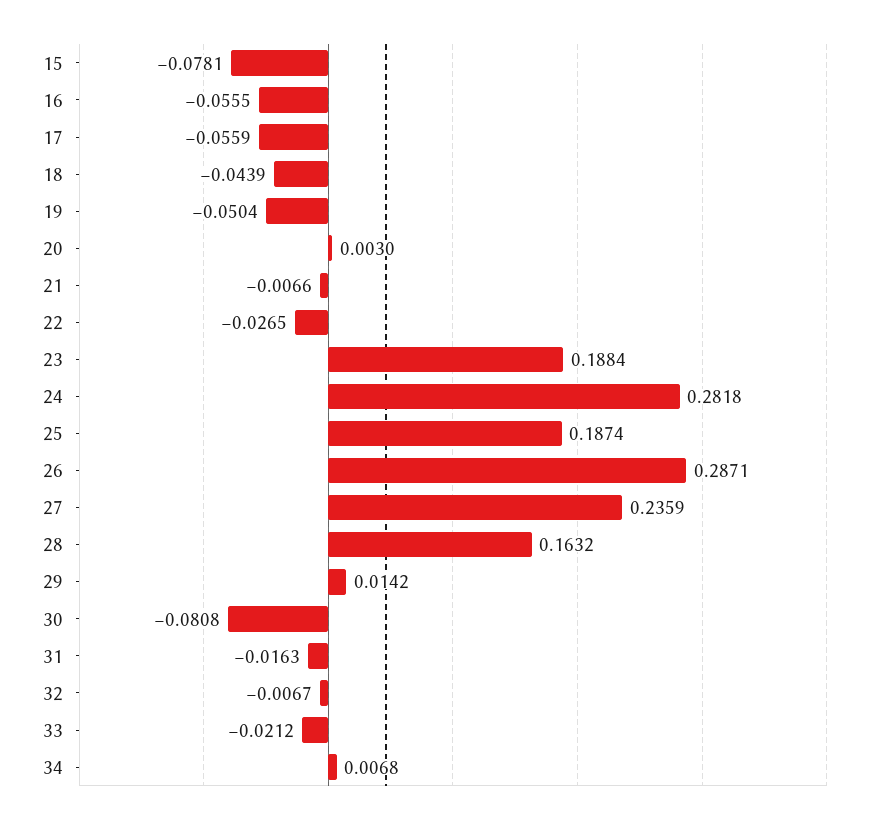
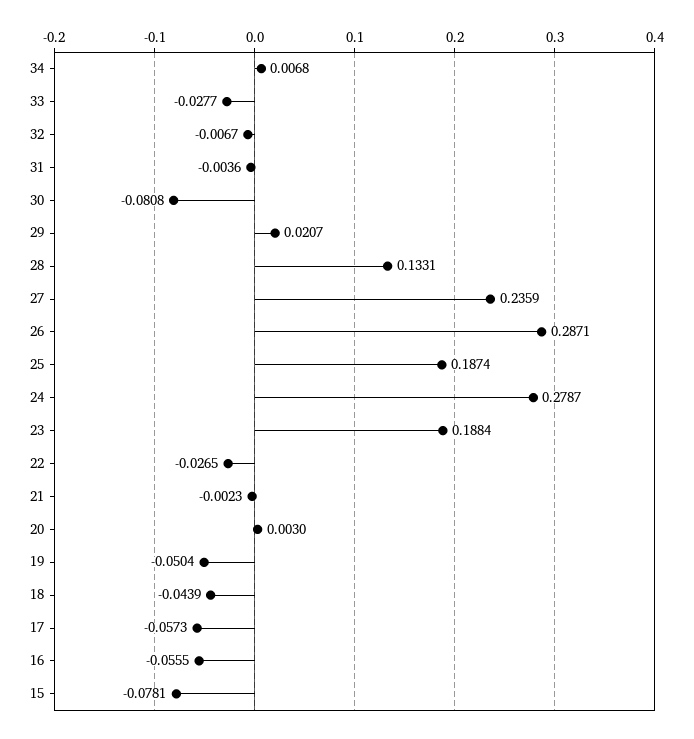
17: -0.0559 -> -0.0573
21: -0.0066 -> -0.0023
24: 0.2818 -> 0.2787
28: 0.1632 -> 0.1331
29: 0.0142 -> 0.0207
31: -0.0163 -> -0.0036
33: -0.0212 -> -0.0277

